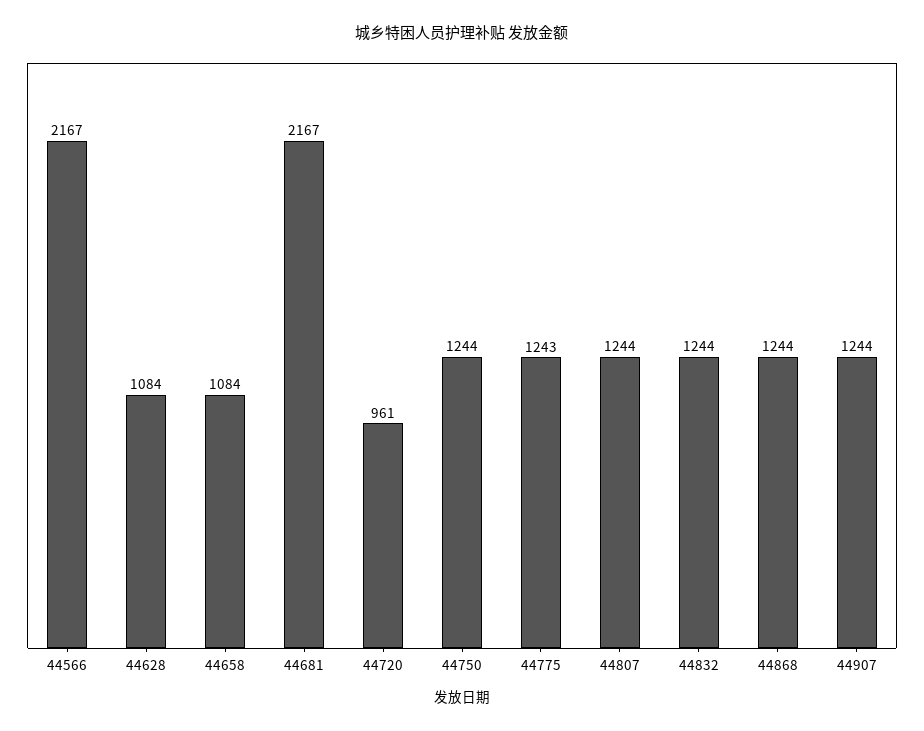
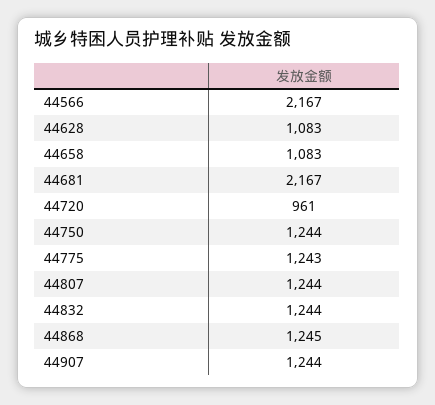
44628: 1084 -> 1083
44658: 1084 -> 1083
44868: 1244 -> 1245

